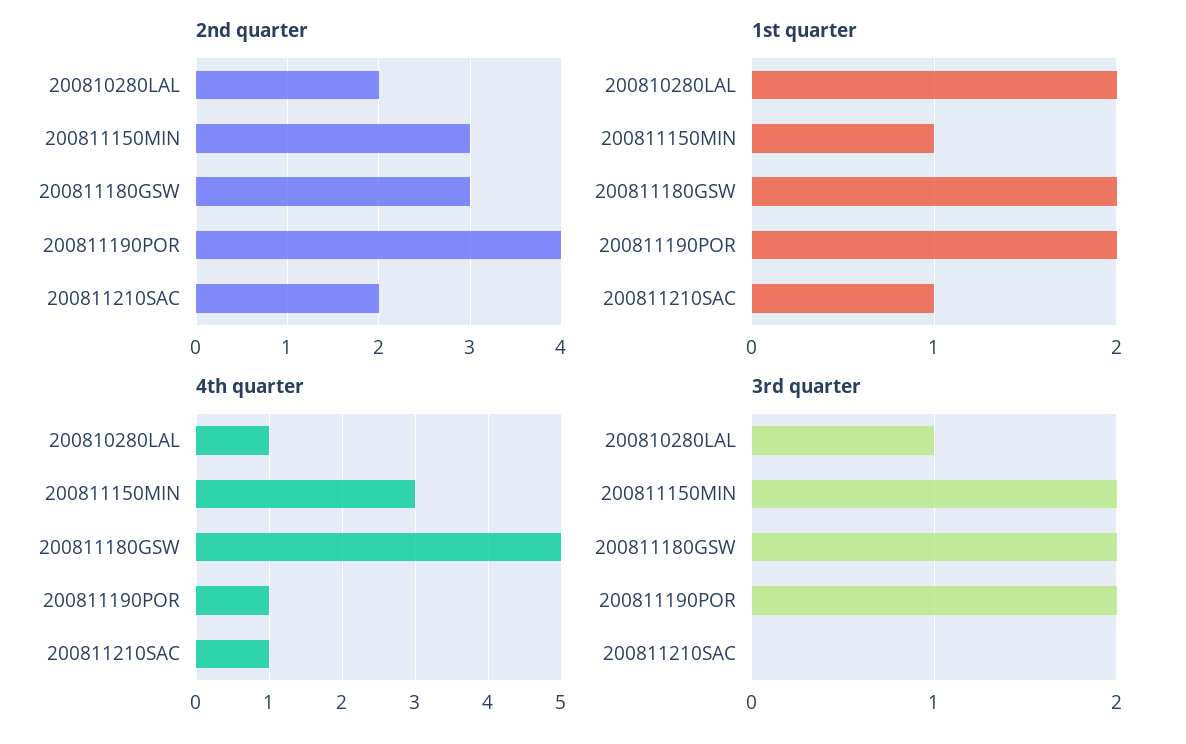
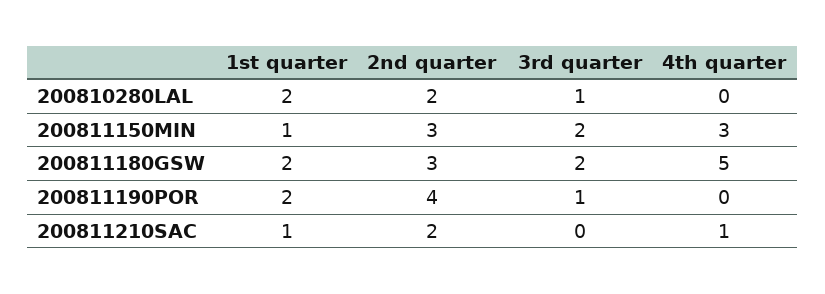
4th quarter, 200810280LAL: 1 -> 0
4th quarter, 200811190POR: 1 -> 0
3rd quarter, 200811190POR: 2 -> 1

